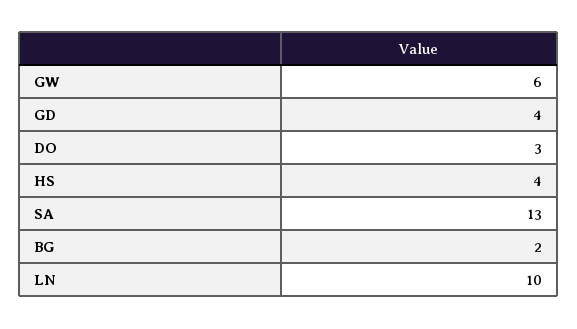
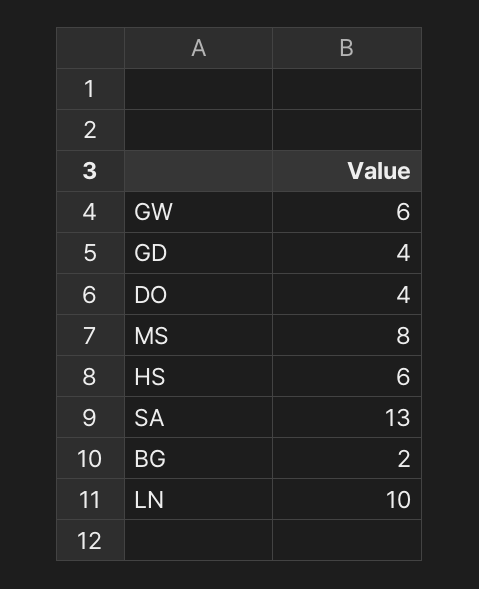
DO: 3 -> 4
HS: 4 -> 6
MS: none -> 8

